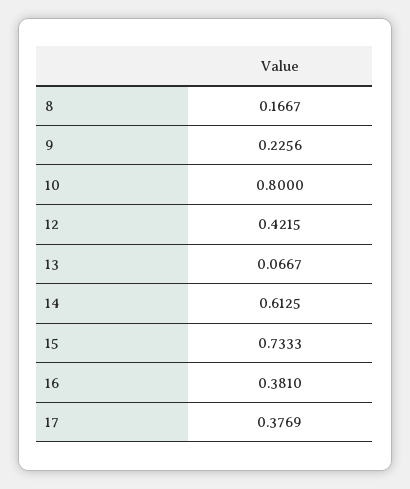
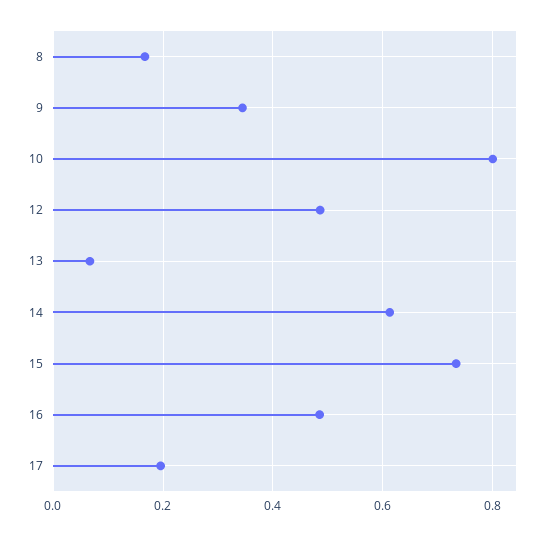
9: 0.2256 -> 0.34
12: 0.4215 -> 0.48
16: 0.381 -> 0.48
17: 0.3769 -> 0.2

